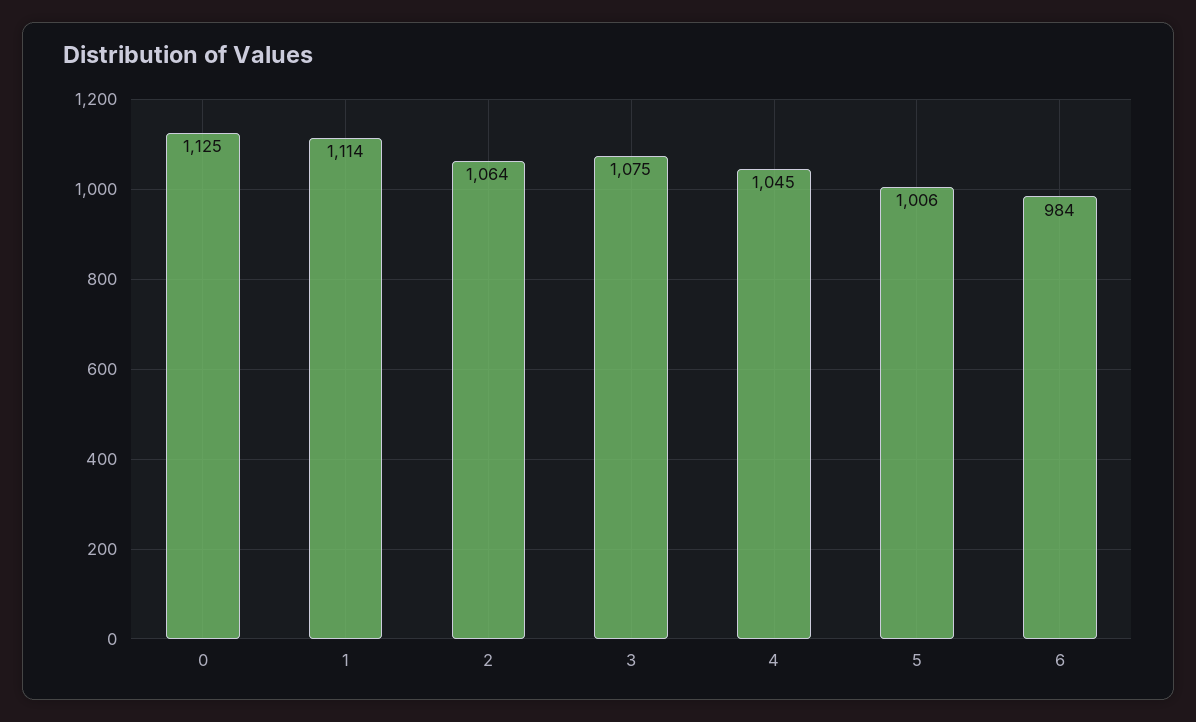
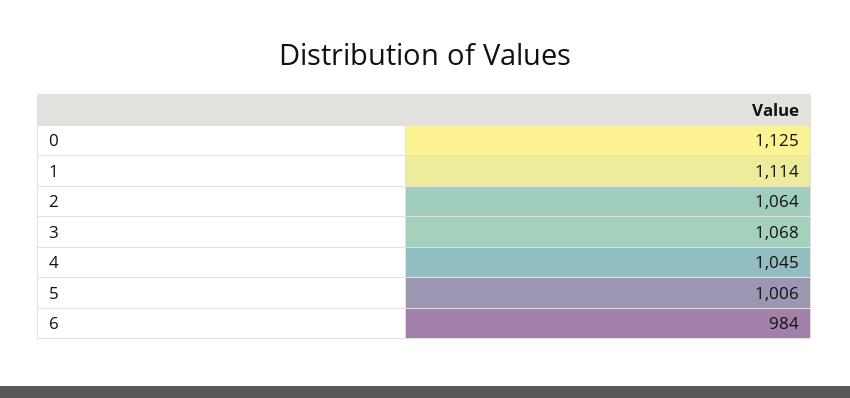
3: 1075 -> 1068

